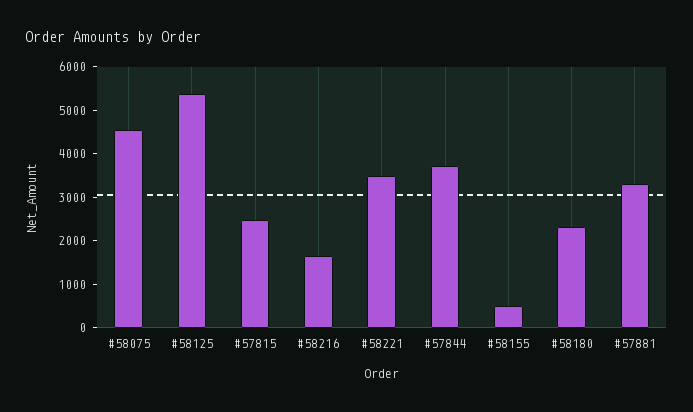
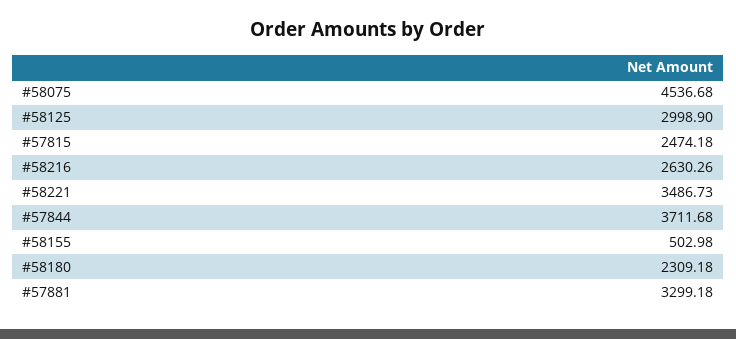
#58125: 5400 -> 2998.9
#58216: 1600 -> 2630.26

